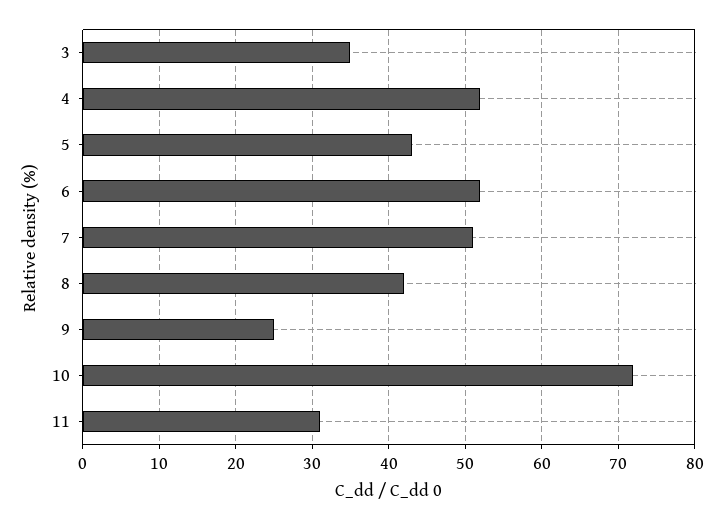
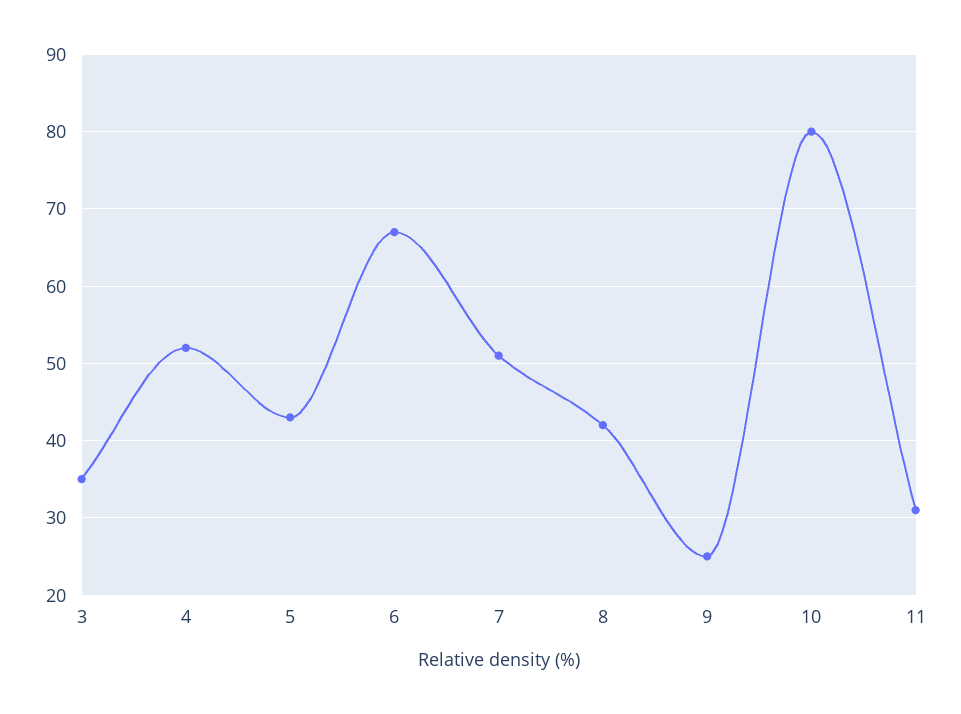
6: 52 -> 67
10: 72 -> 80

